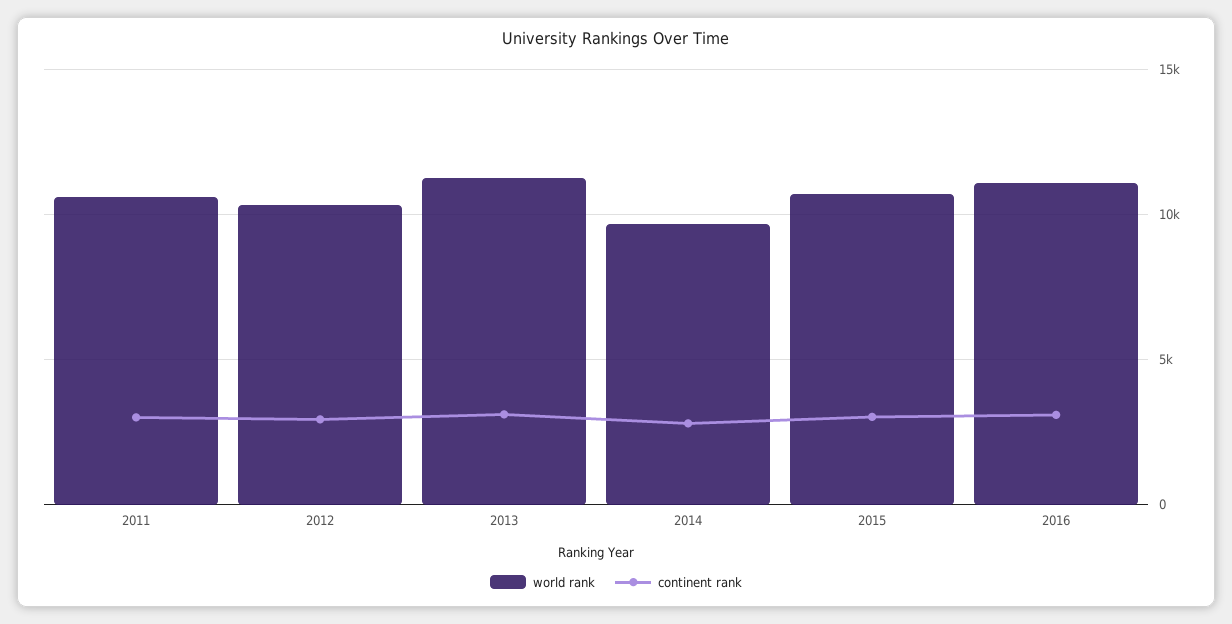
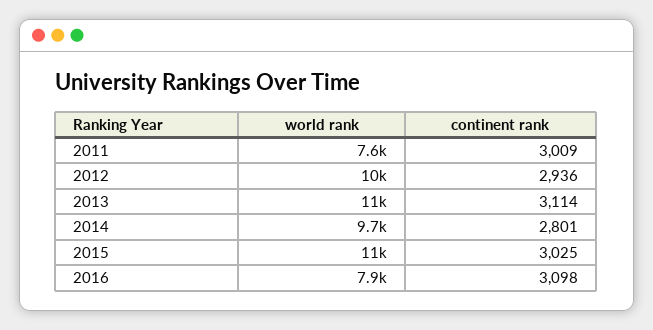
world rank, 2011: 10500 -> 7600
world rank, 2016: 11000 -> 7900

